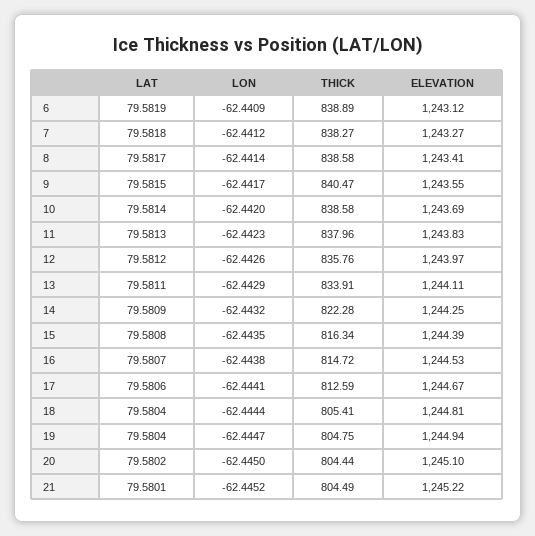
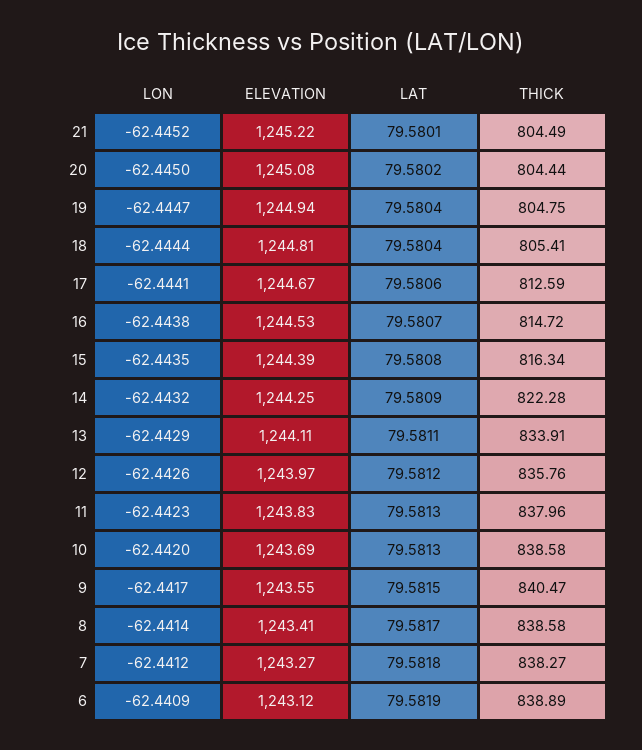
LAT, 10: 79.5814 -> 79.5813
ELEVATION, 20: 1245.1 -> 1245.08

